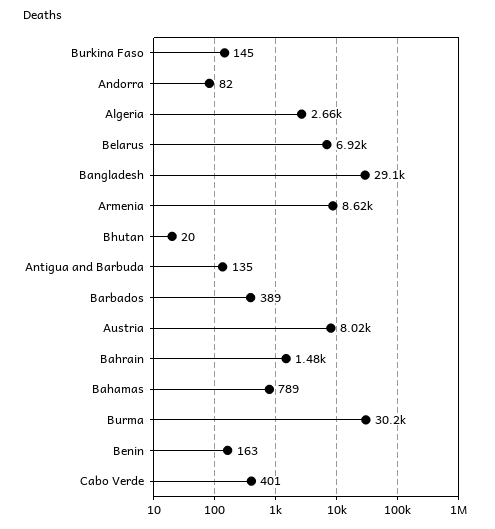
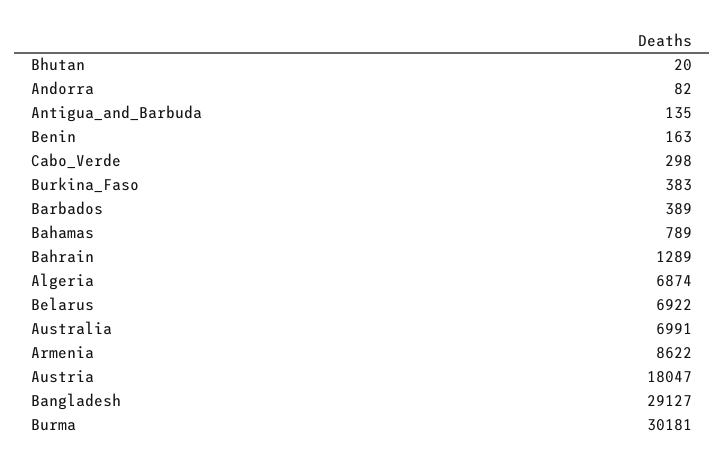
Burkina Faso: 145 -> 383
Algeria: 2660 -> 6874
Austria: 8020 -> 18047
Bahrain: 1480 -> 1289
Cabo Verde: 401 -> 298
Australia: none -> 6991

